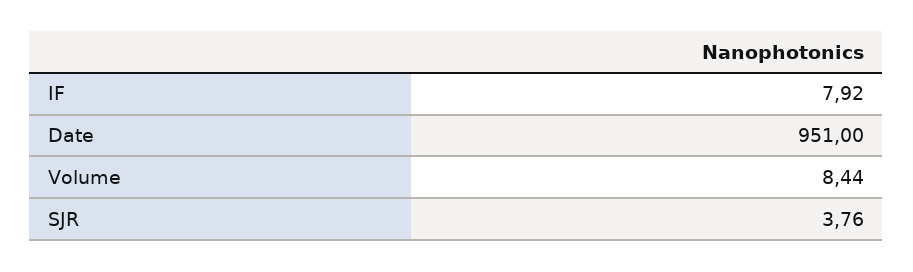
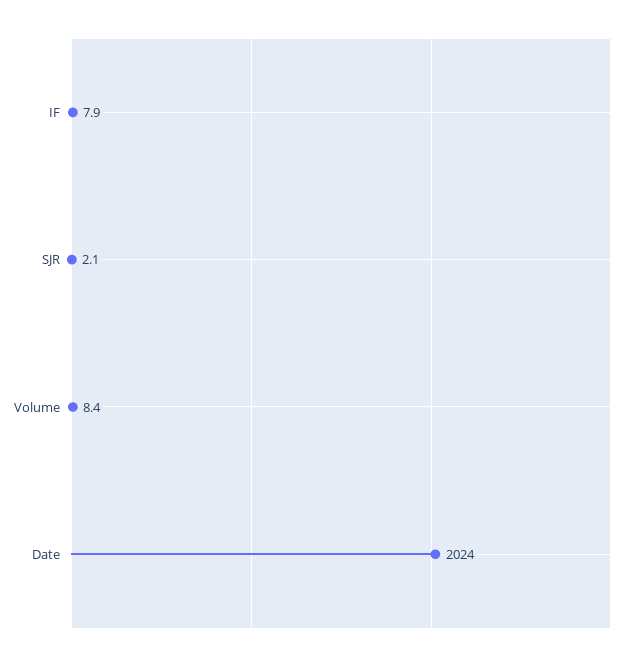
Date: 951 -> 2024
SJR: 3.76 -> 2.1

